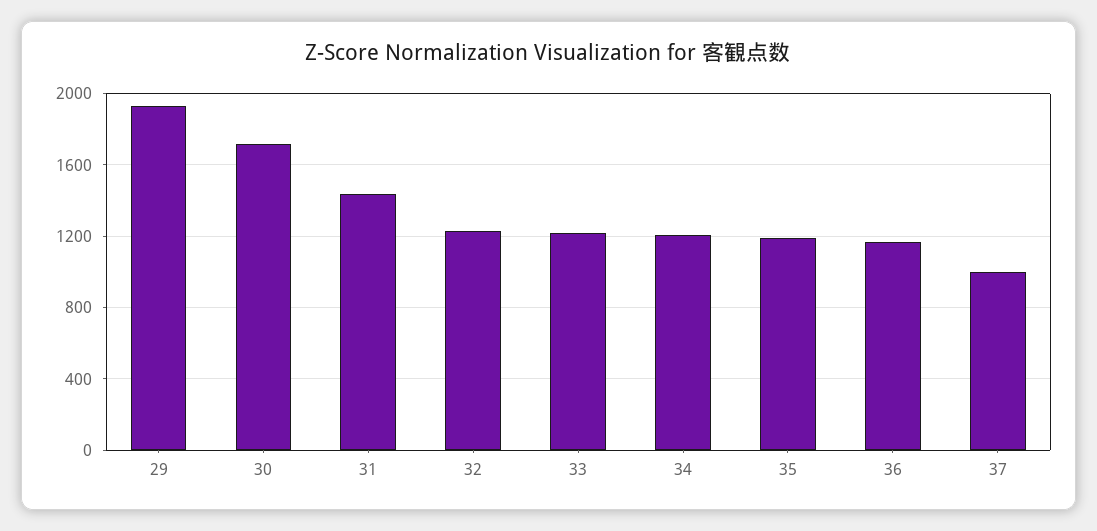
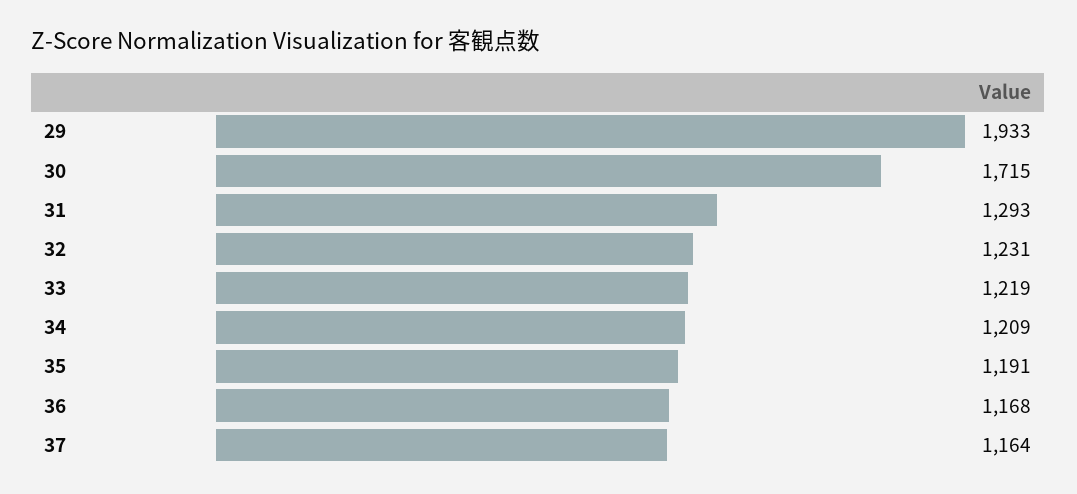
31: 1450 -> 1293
37: 1000 -> 1164

